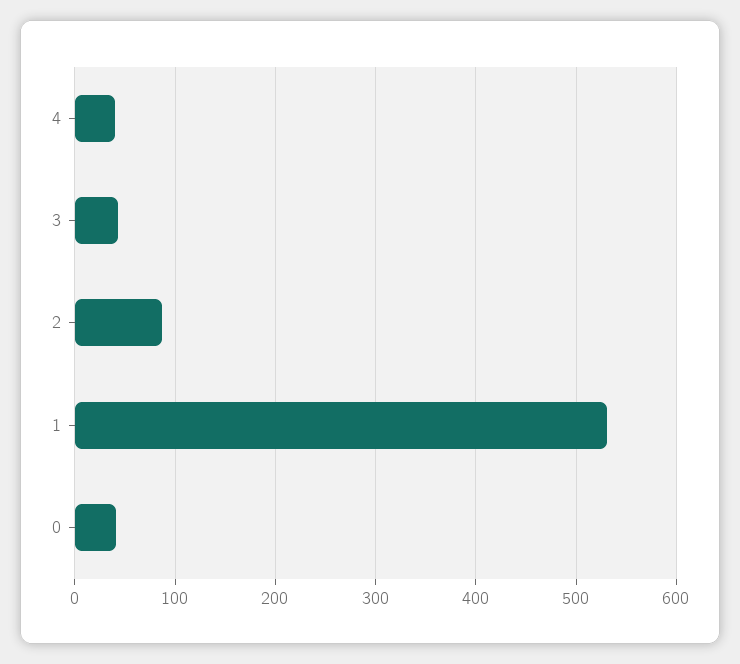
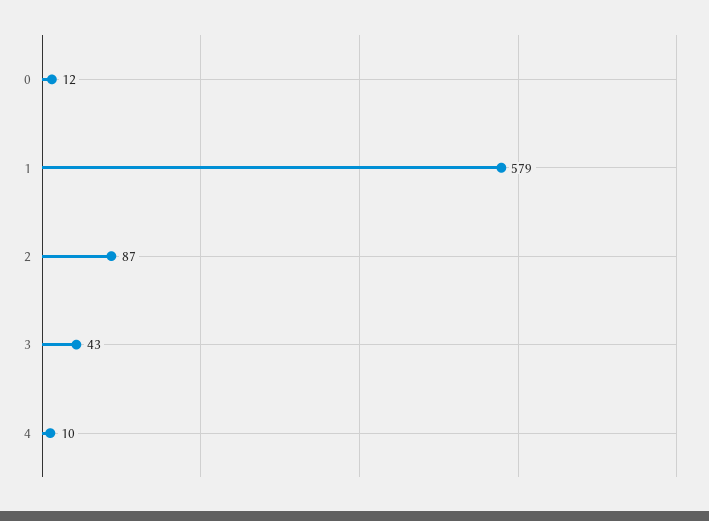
4: 40 -> 10
1: 530 -> 579
0: 40 -> 12

